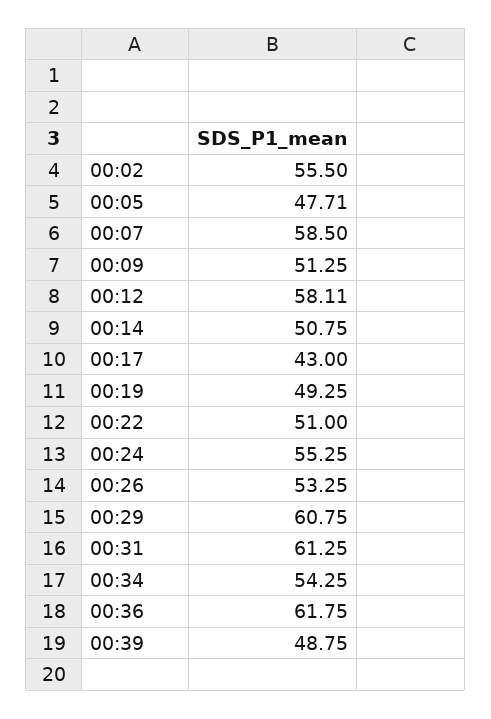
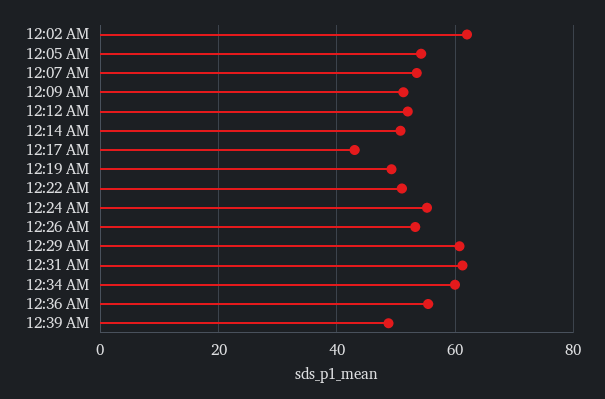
00:02: 55.5 -> 62
00:05: 47.71 -> 54
00:07: 58.5 -> 54
00:12: 58.11 -> 52
00:34: 54.25 -> 60
00:36: 61.75 -> 56

